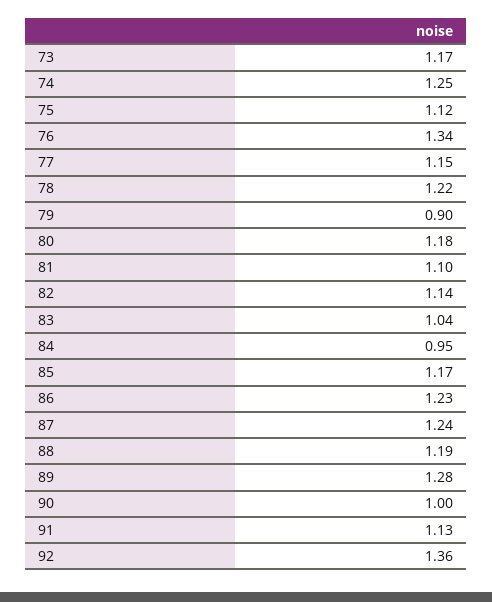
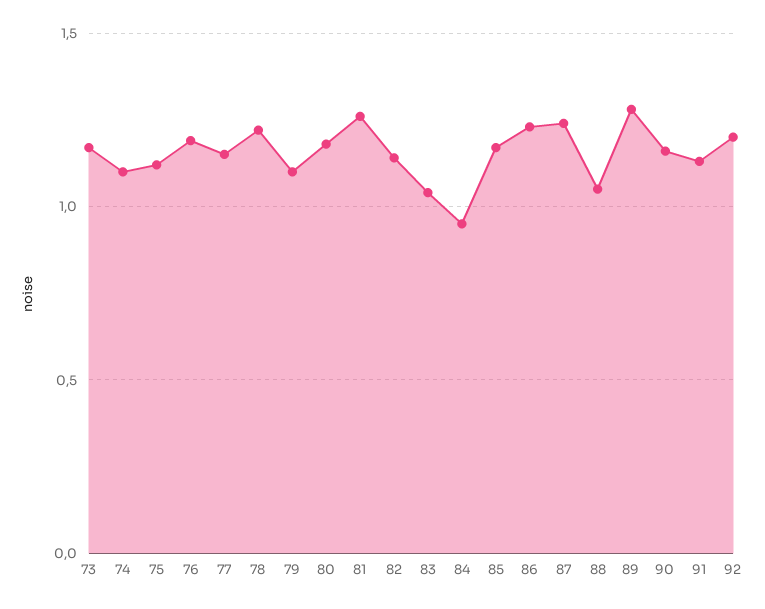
74: 1.25 -> 1.1
76: 1.34 -> 1.2
79: 0.9 -> 1.1
81: 1.1 -> 1.25
88: 1.19 -> 1.05
90: 1 -> 1.15
92: 1.36 -> 1.2

